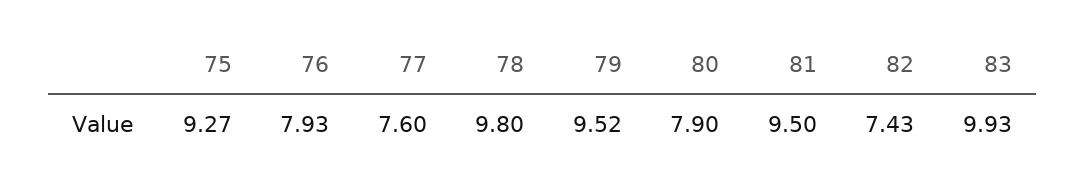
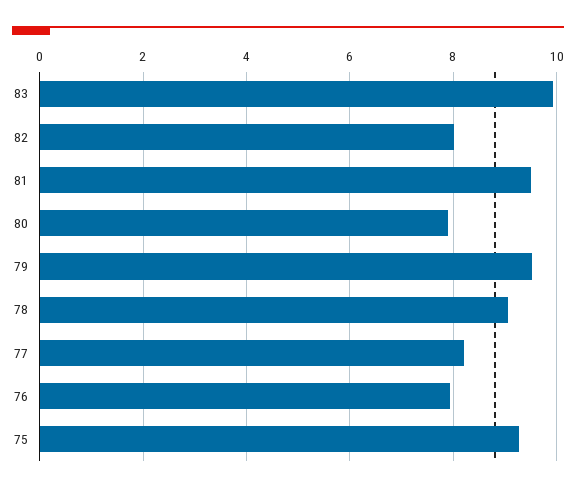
77: 7.6 -> 8.2
78: 9.8 -> 9
82: 7.43 -> 8

